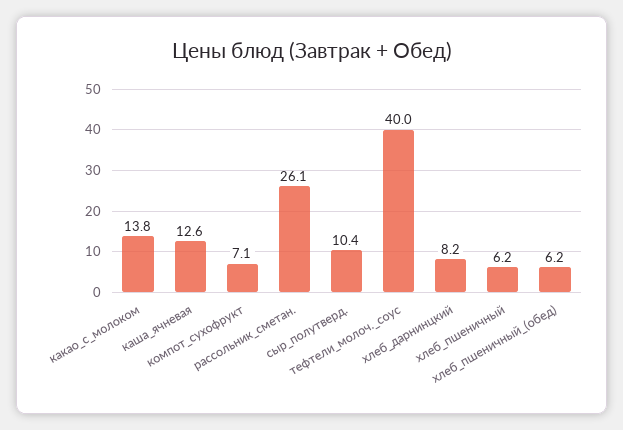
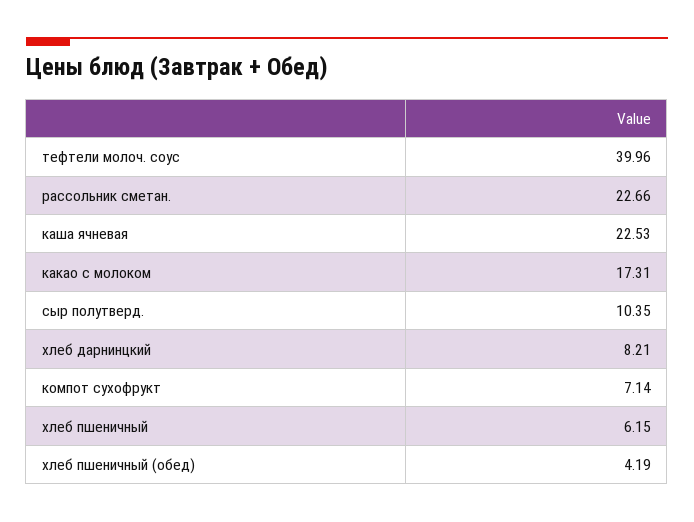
какао_с_молоком: 13.8 -> 17.31
каша_ячневая: 12.6 -> 22.53
рассольник_сметан.: 26.1 -> 22.66
хлеб_пшеничный_(обед): 6.2 -> 4.19

